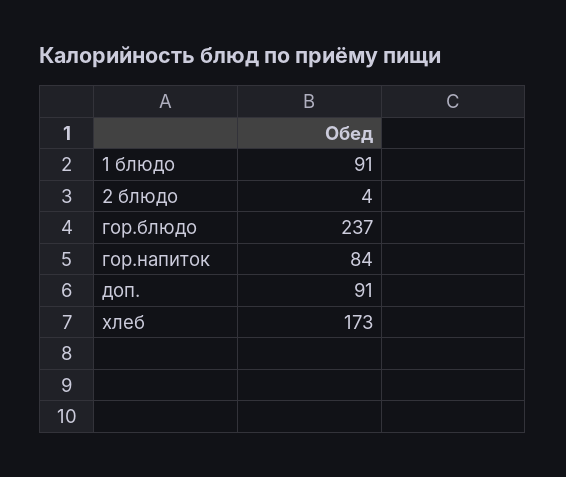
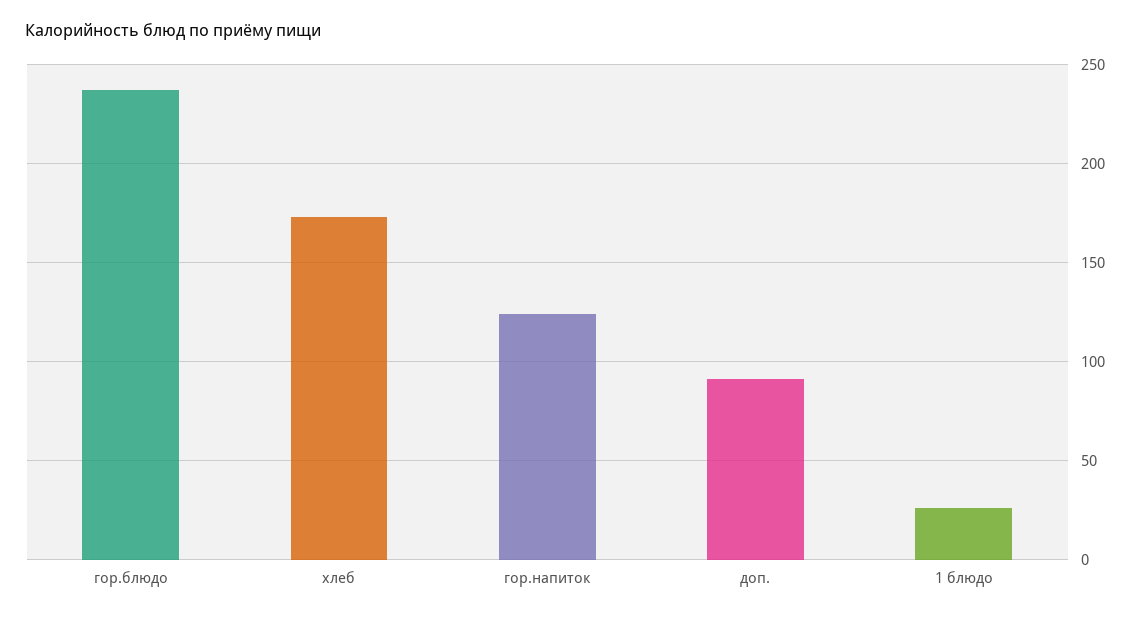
1 блюдо: 91 -> 25
2 блюдо: 4 -> none
гор.напиток: 84 -> 125

